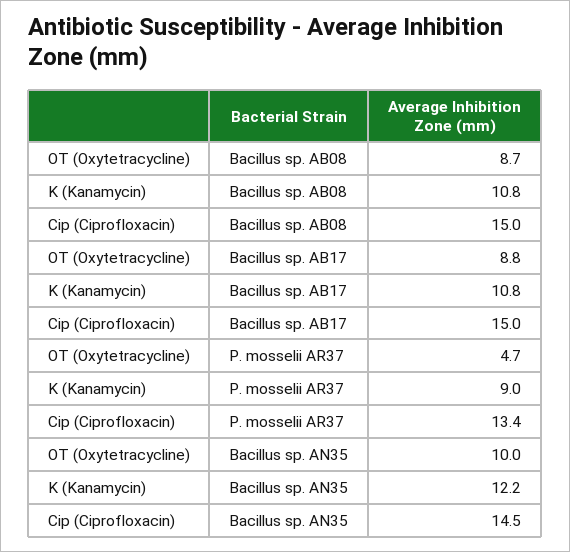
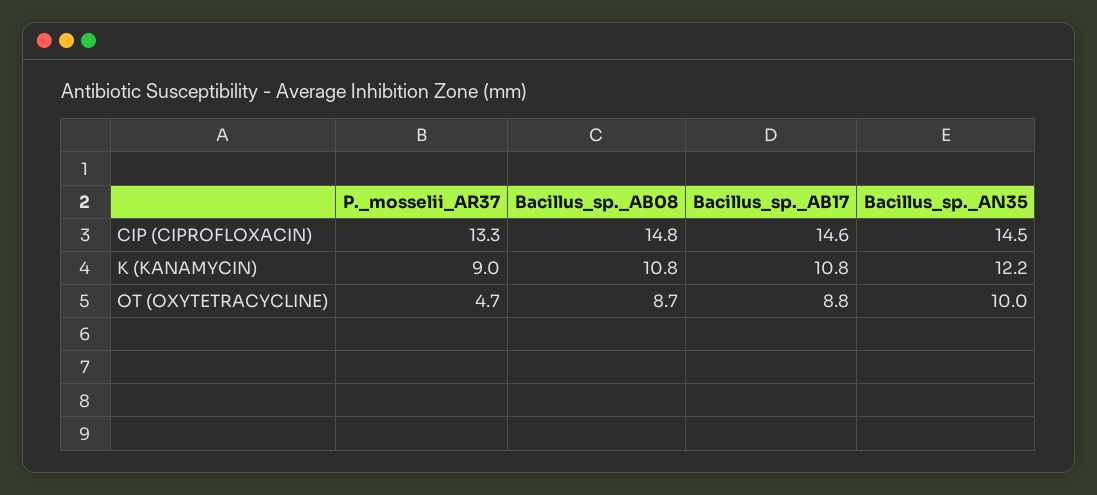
Cip (Ciprofloxacin), Bacillus sp. AB08: 15 -> 14.8
Cip (Ciprofloxacin), Bacillus sp. AB17: 15 -> 14.6
Cip (Ciprofloxacin), P. mosselii AR37: 13.4 -> 13.3

